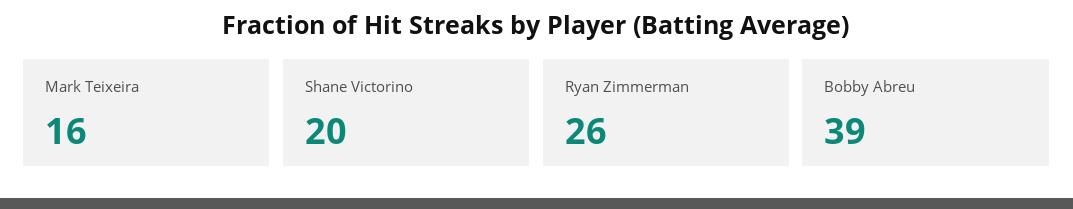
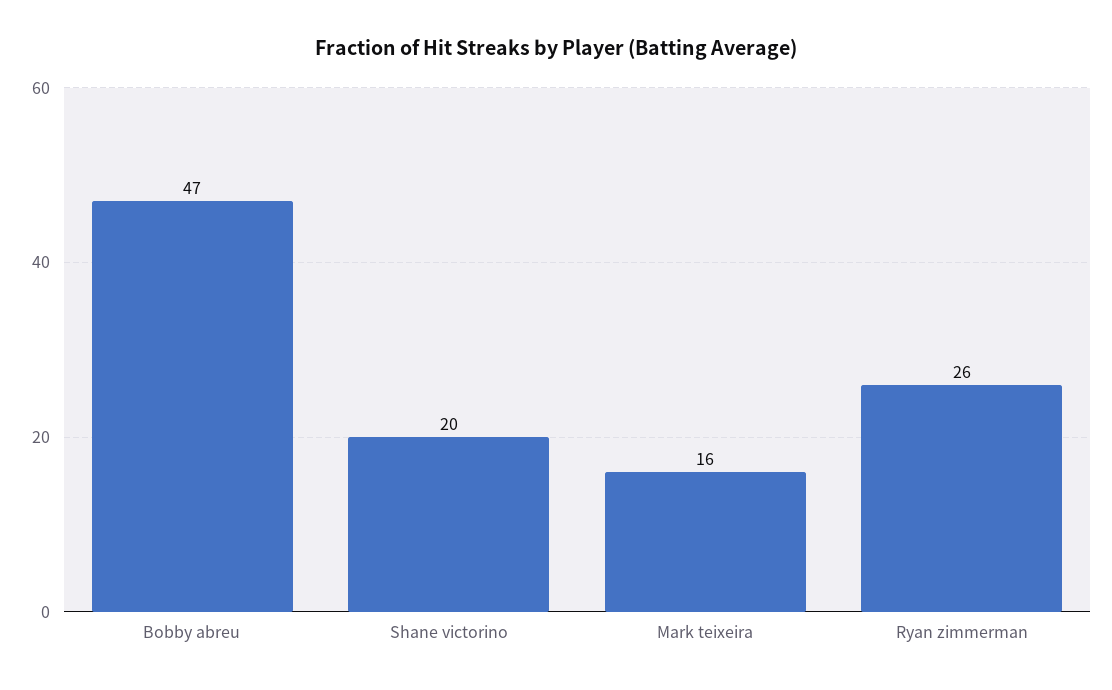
Bobby Abreu: 39 -> 47

